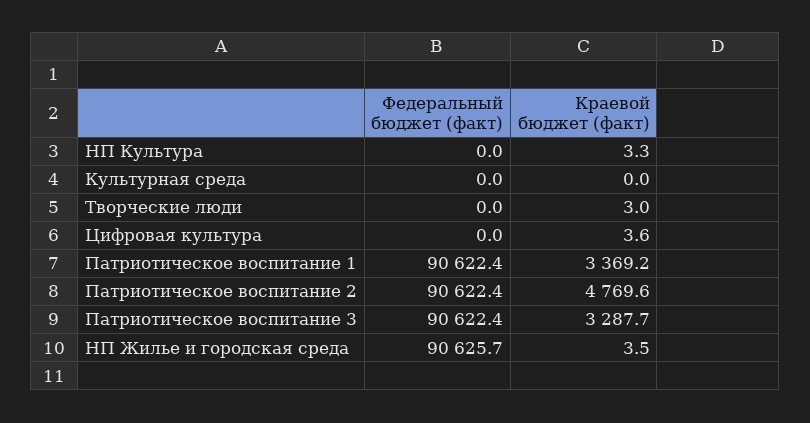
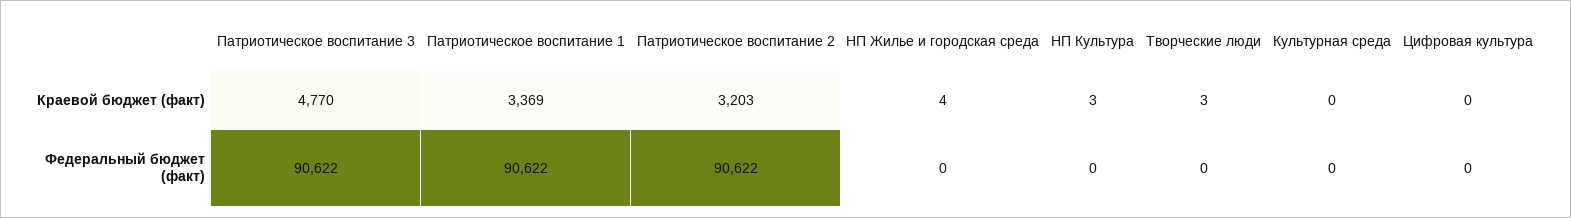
Краевой бюджет (факт), Цифровая культура: 3.6 -> 0
Краевой бюджет (факт), Патриотическое воспитание 2: 4769.6 -> 3203
Краевой бюджет (факт), Патриотическое воспитание 3: 3287.7 -> 4770
Федеральный бюджет (факт), НП Жилье и городская среда: 90625.7 -> 0

